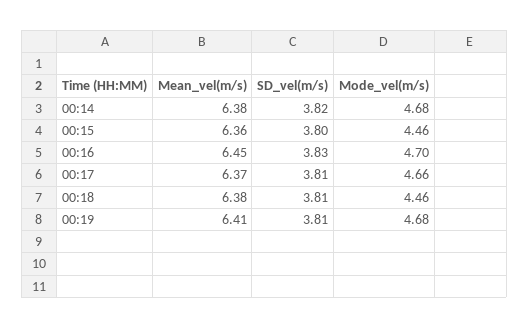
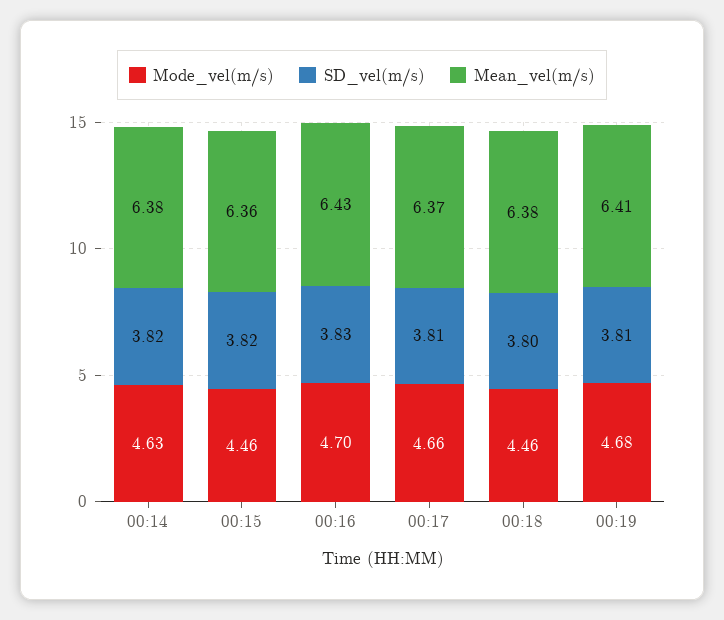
Mode_vel(m/s), 00:14: 4.68 -> 4.63
SD_vel(m/s), 00:15: 3.8 -> 3.82
Mean_vel(m/s), 00:16: 6.45 -> 6.43
SD_vel(m/s), 00:18: 3.81 -> 3.8

